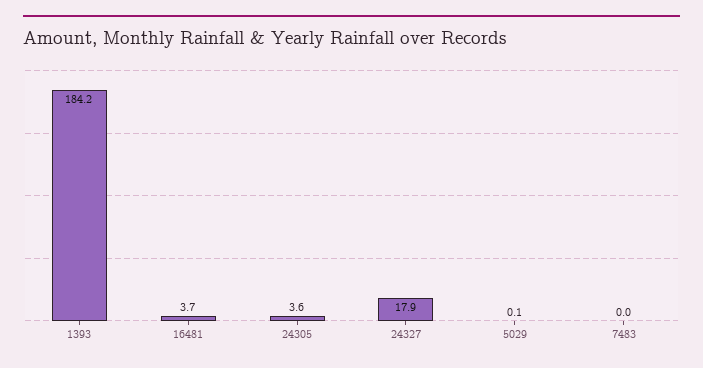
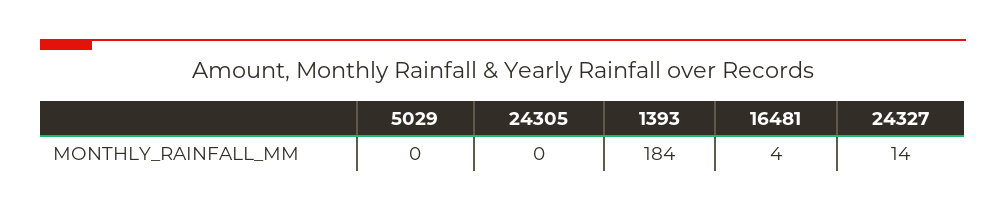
24305: 3.6 -> 0
24327: 17.9 -> 14
7483: 0 -> none

